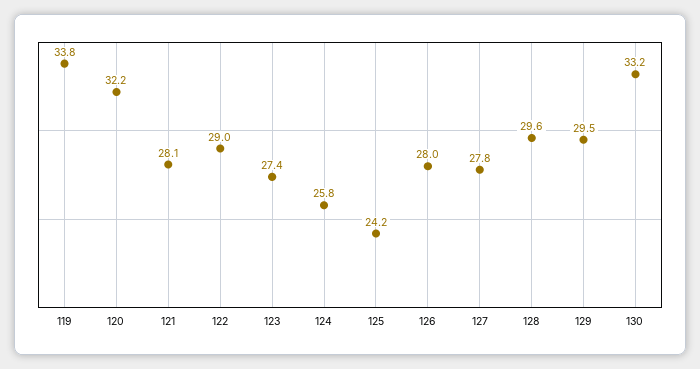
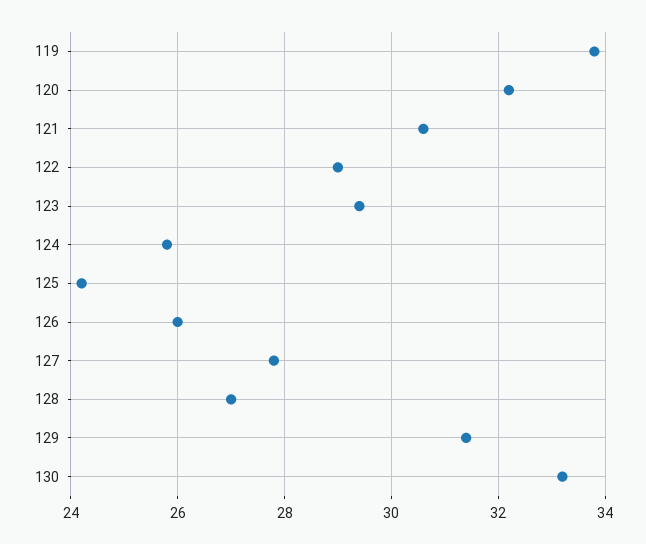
121: 28.1 -> 30.5
123: 27.4 -> 29.5
126: 28 -> 26
128: 29.6 -> 27
129: 29.5 -> 31.5

